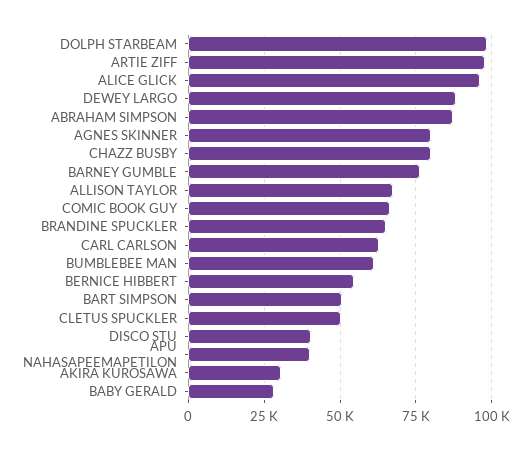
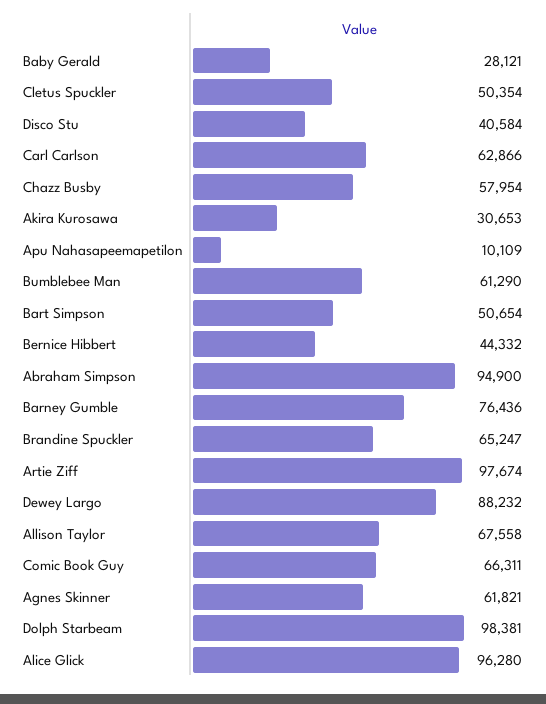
ABRAHAM SIMPSON: 87500 -> 94900
AGNES SKINNER: 80000 -> 61821
CHAZZ BUSBY: 80000 -> 57954
BERNICE HIBBERT: 55000 -> 44332
APU NAHASAPEEMAPETILON: 40000 -> 10109

